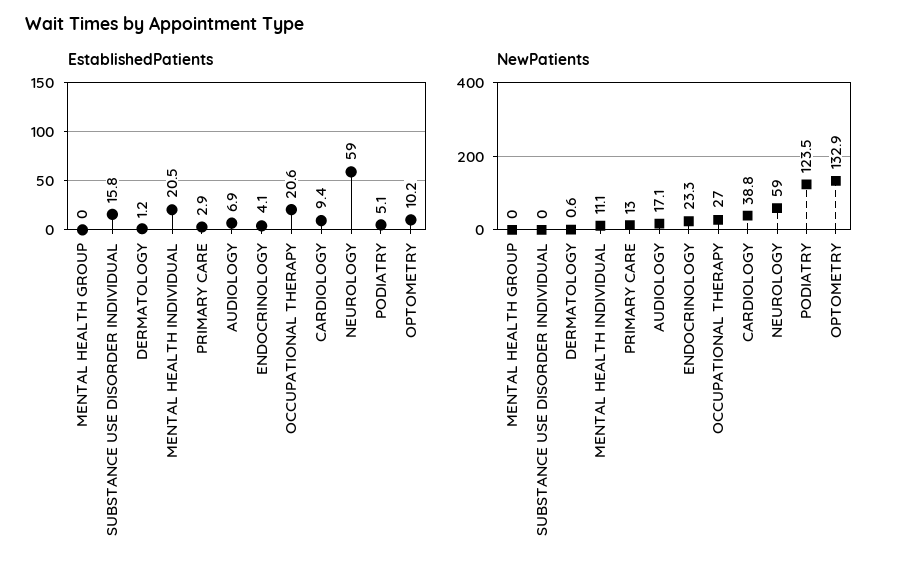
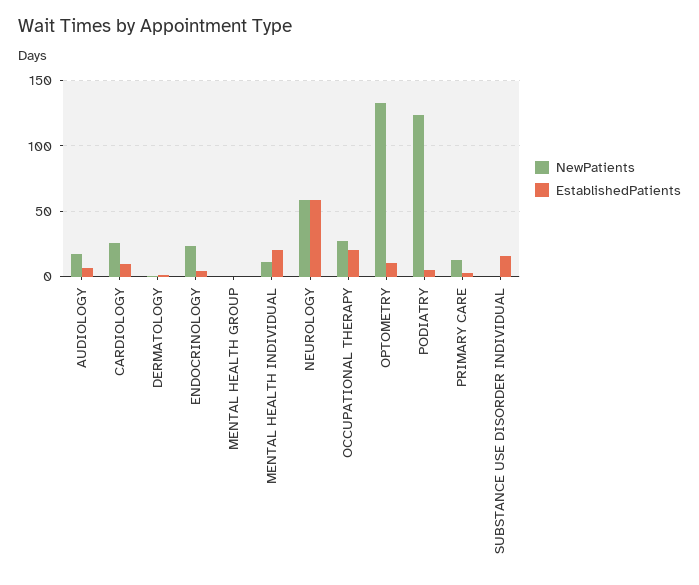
NewPatients, CARDIOLOGY: 38.8 -> 25

